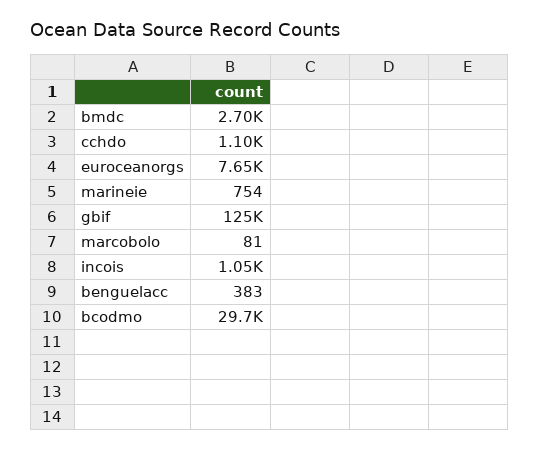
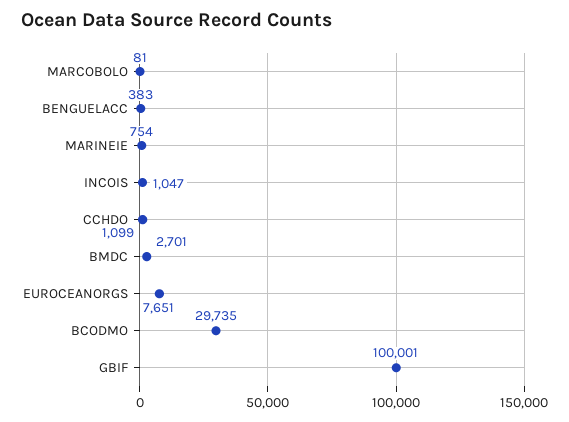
gbif: 125000 -> 100001

